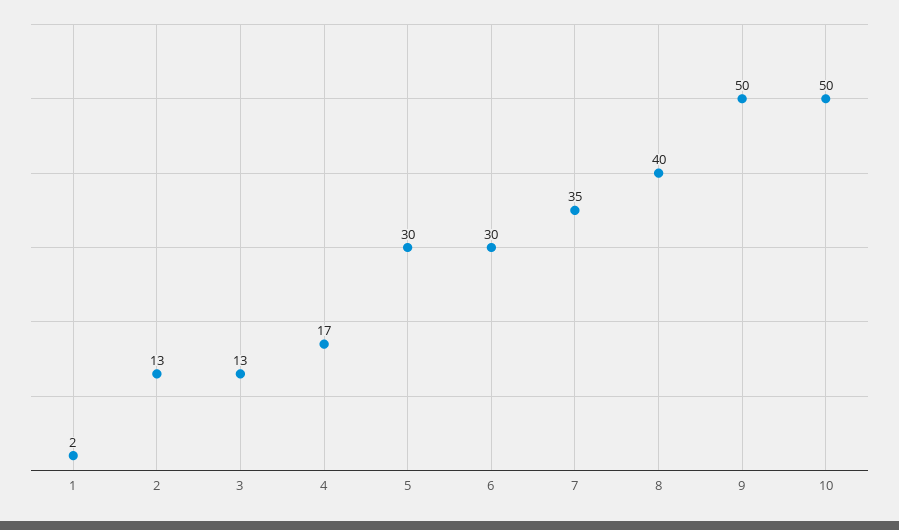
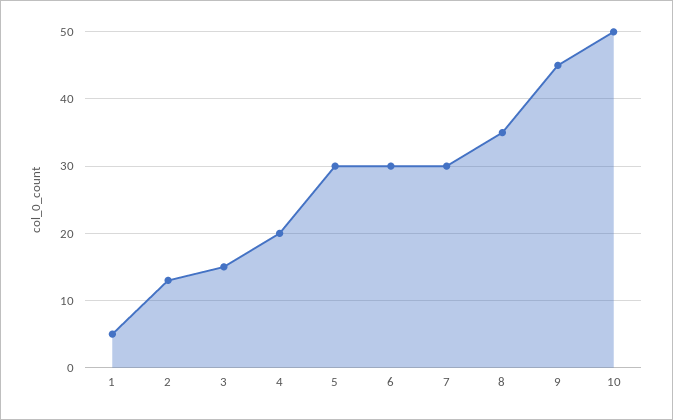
1: 2 -> 5
3: 13 -> 15
4: 17 -> 20
7: 35 -> 30
8: 40 -> 35
9: 50 -> 45

